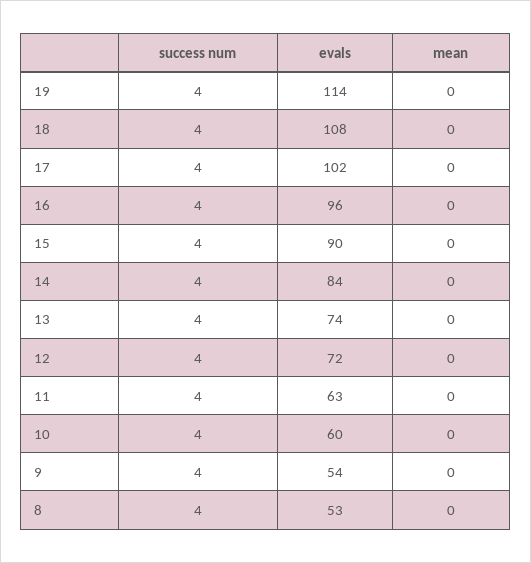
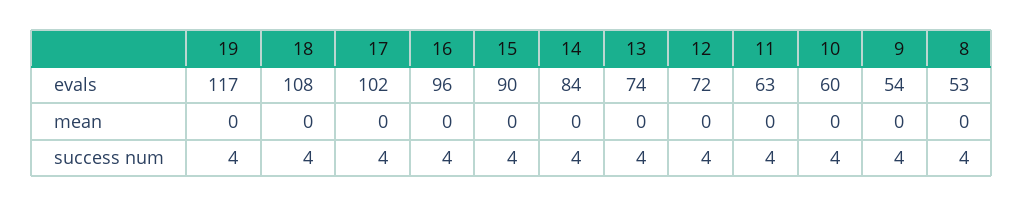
evals, 19: 114 -> 117

